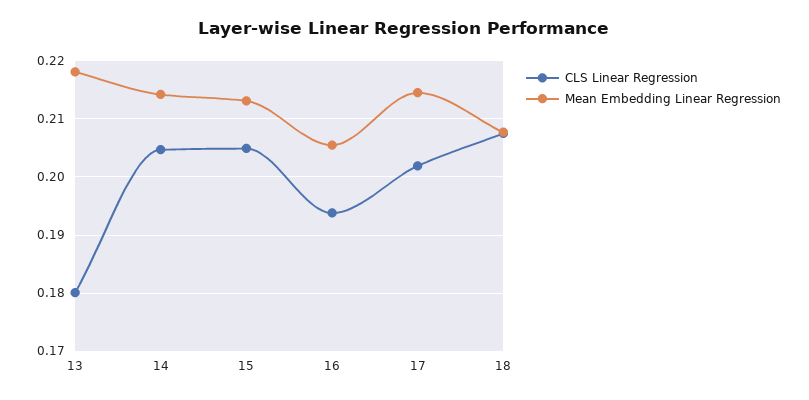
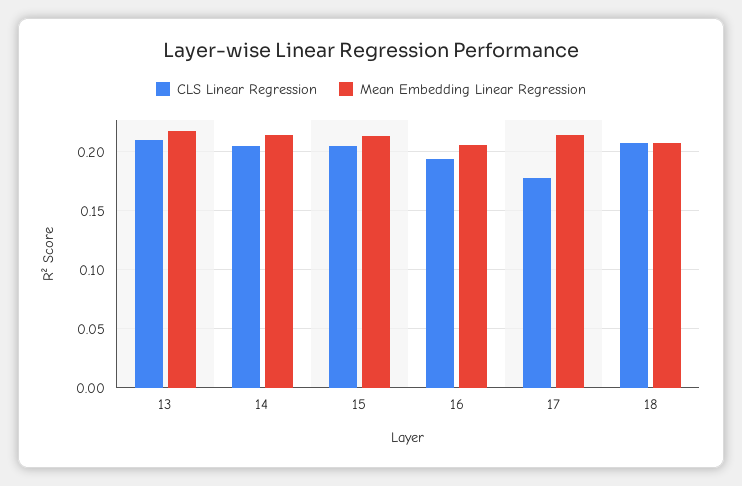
CLS Linear Regression, 13: 0.18 -> 0.21
CLS Linear Regression, 17: 0.202 -> 0.18

